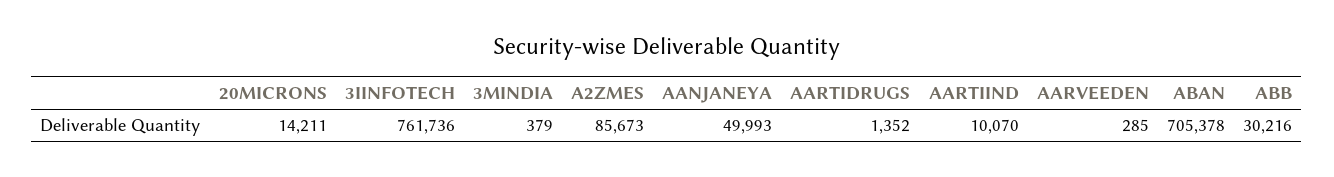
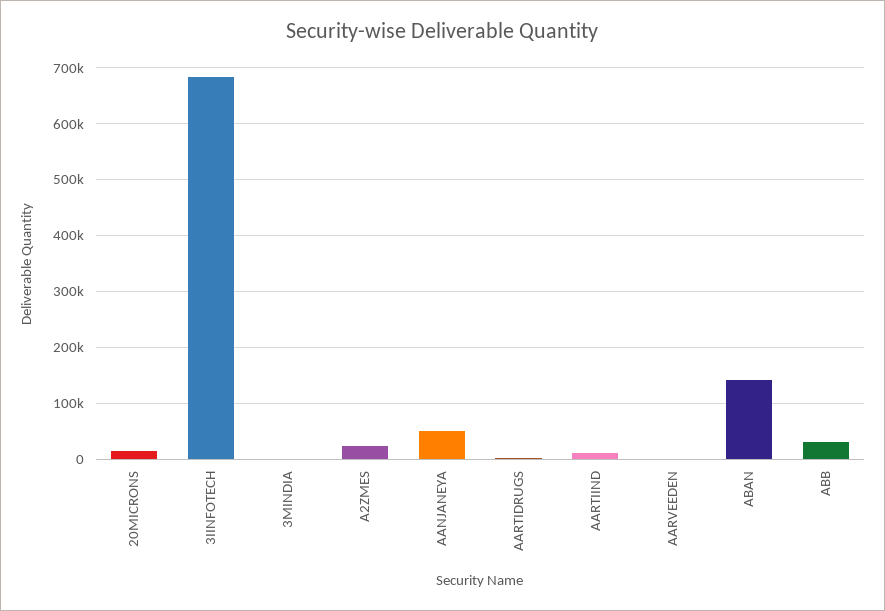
3IINFOTECH: 761736 -> 680000
A2ZMES: 85673 -> 20000
ABAN: 705378 -> 140000

